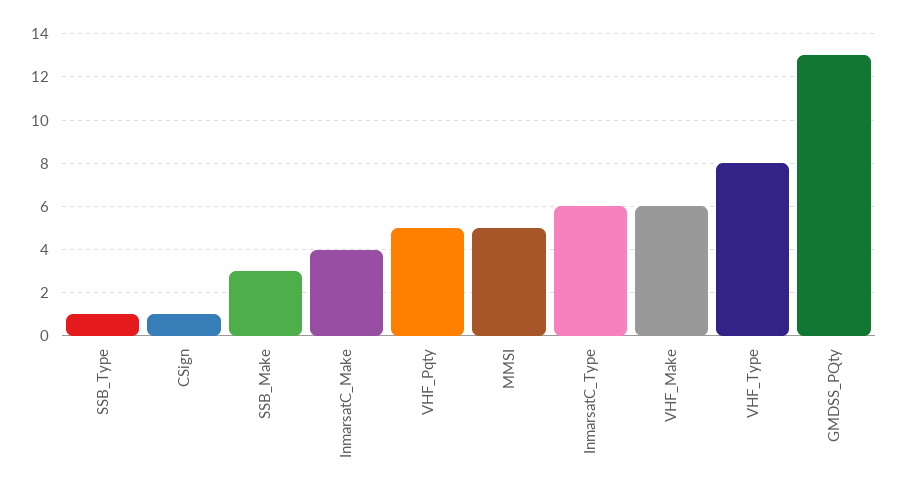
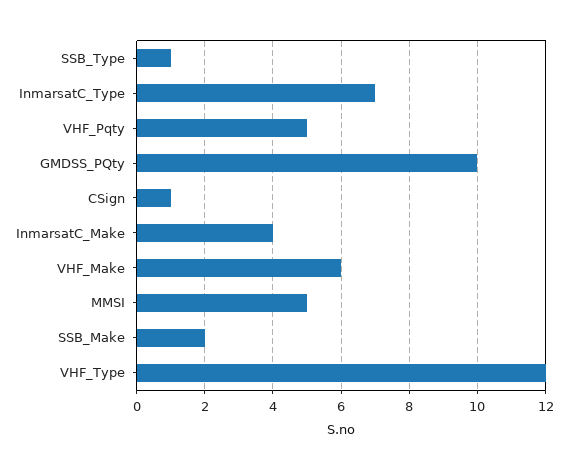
SSB_Make: 3 -> 2
InmarsatC_Type: 6 -> 7
VHF_Type: 8 -> 12
GMDSS_PQty: 13 -> 10

